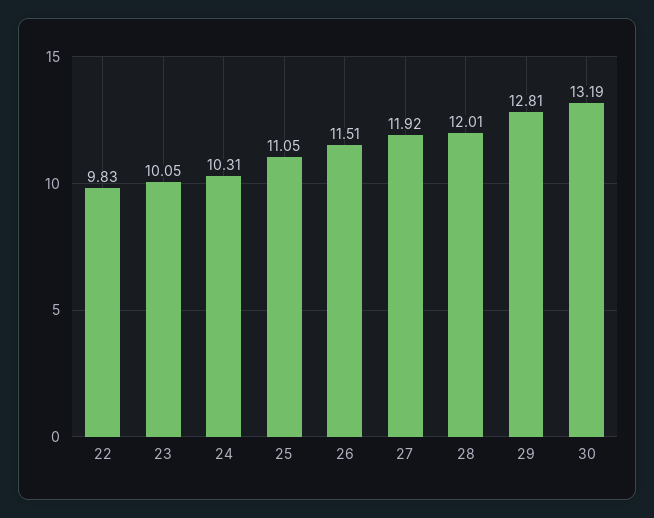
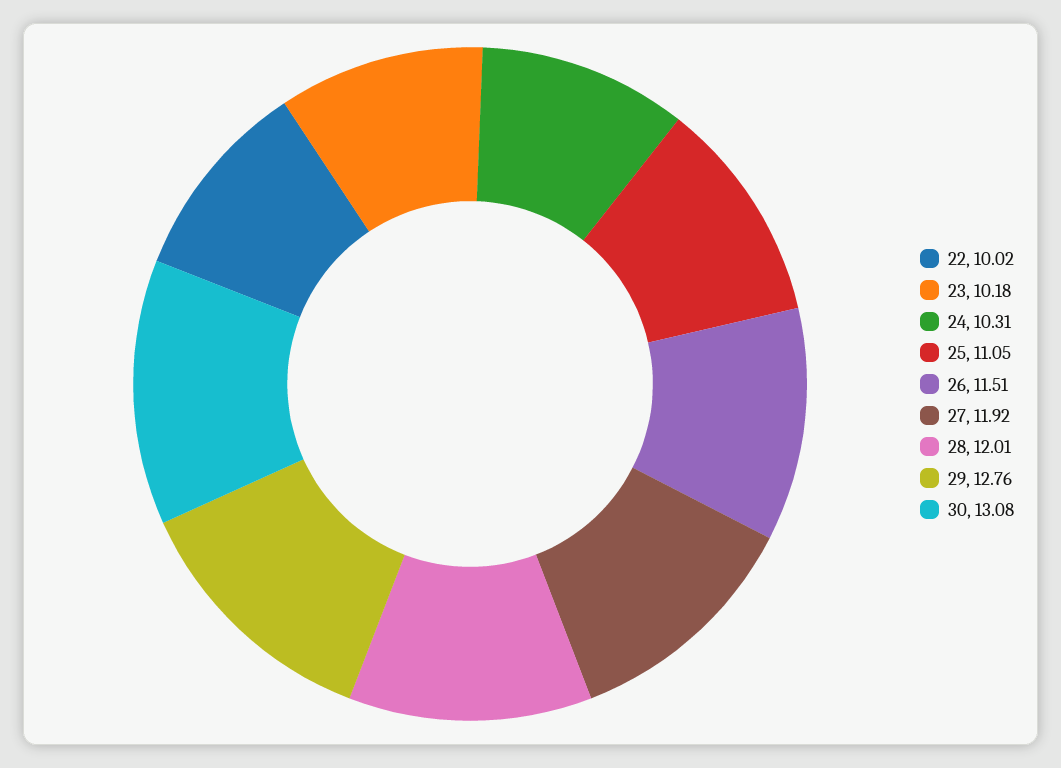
22: 9.83 -> 10.02
23: 10.05 -> 10.18
29: 12.81 -> 12.76
30: 13.19 -> 13.08

